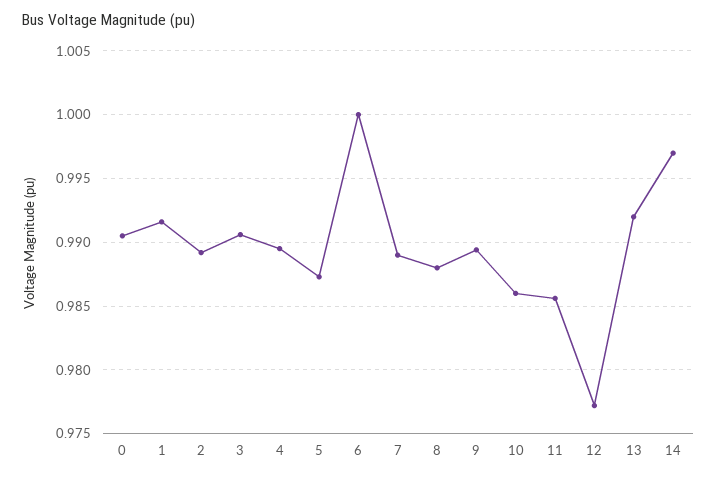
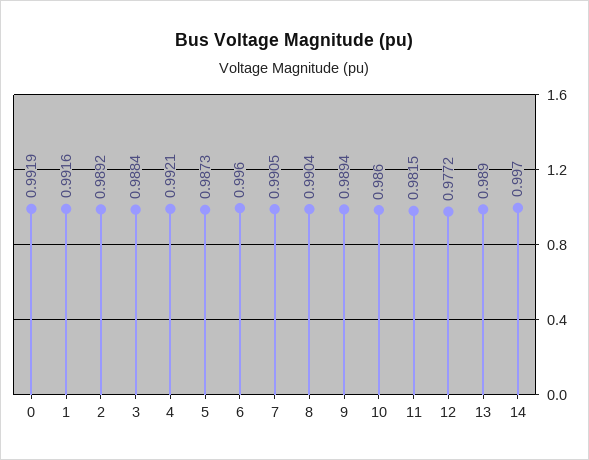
0: 0.9905 -> 0.9919
3: 0.9905 -> 0.9884
4: 0.9895 -> 0.9921
6: 1 -> 0.996
7: 0.989 -> 0.9905
8: 0.988 -> 0.9904
11: 0.9855 -> 0.9815
13: 0.992 -> 0.989

